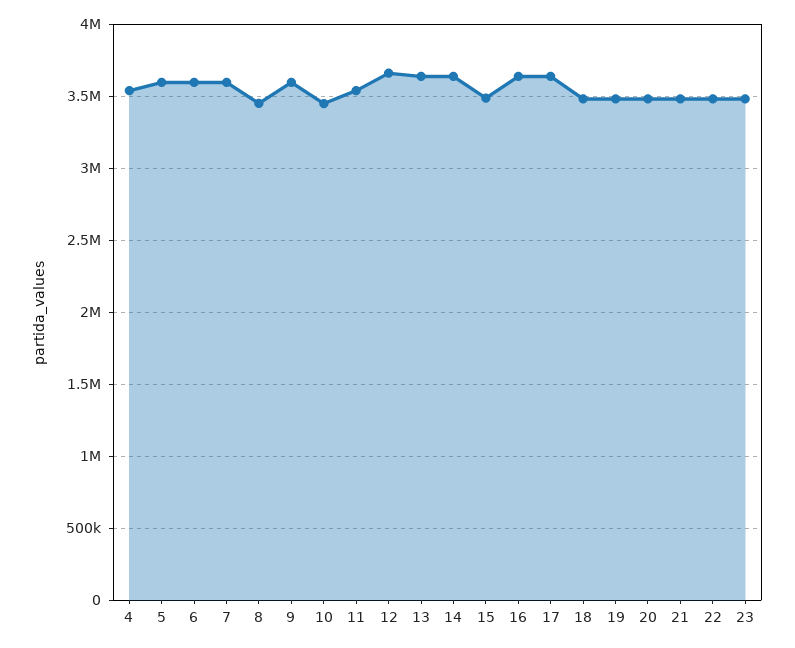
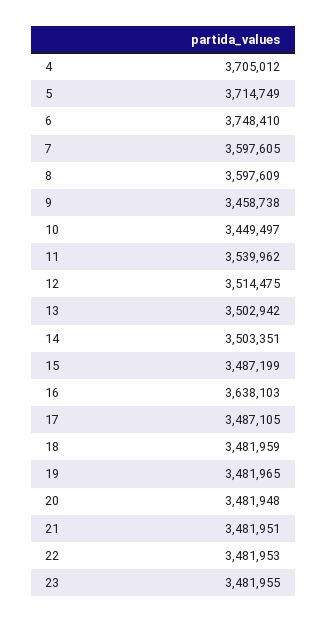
4: 3550000 -> 3705012
5: 3600000 -> 3714749
6: 3600000 -> 3748410
8: 3450000 -> 3597609
9: 3600000 -> 3458738
12: 3650000 -> 3514475
13: 3650000 -> 3502942
14: 3650000 -> 3503351
17: 3650000 -> 3487105

